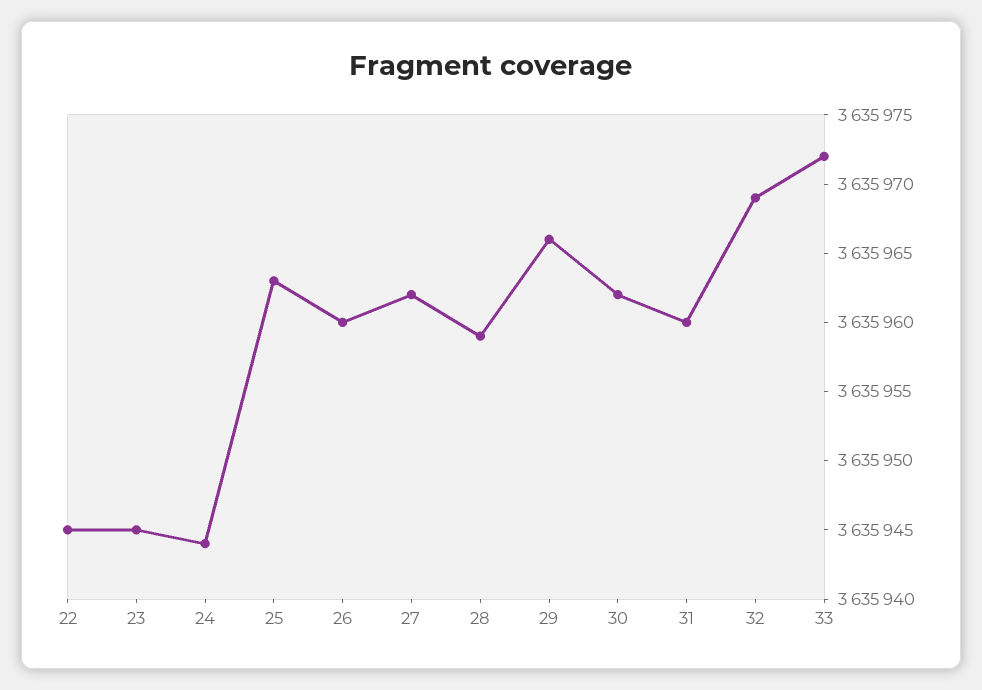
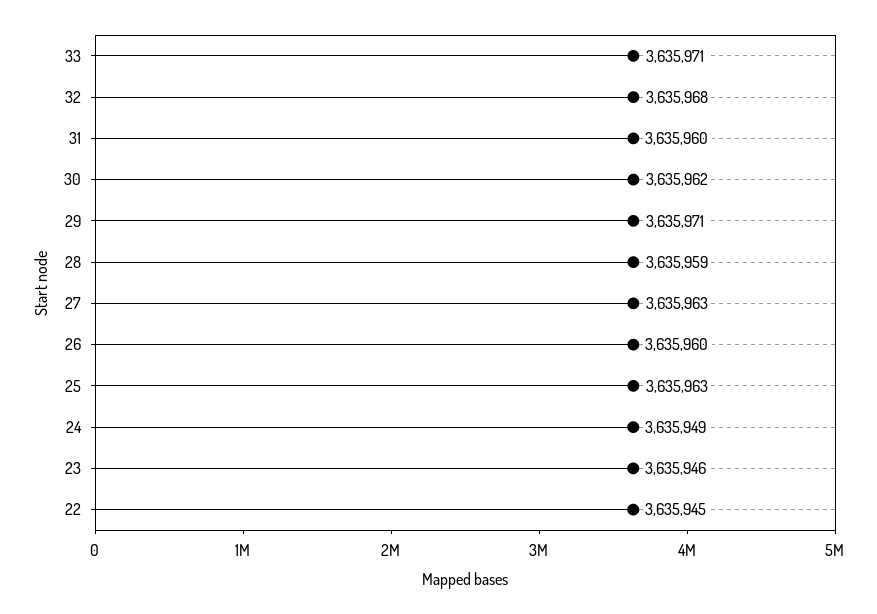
23: 3635945 -> 3635946
24: 3635944 -> 3635949
27: 3635962 -> 3635963
29: 3635966 -> 3635971
32: 3635969 -> 3635968
33: 3635972 -> 3635971

